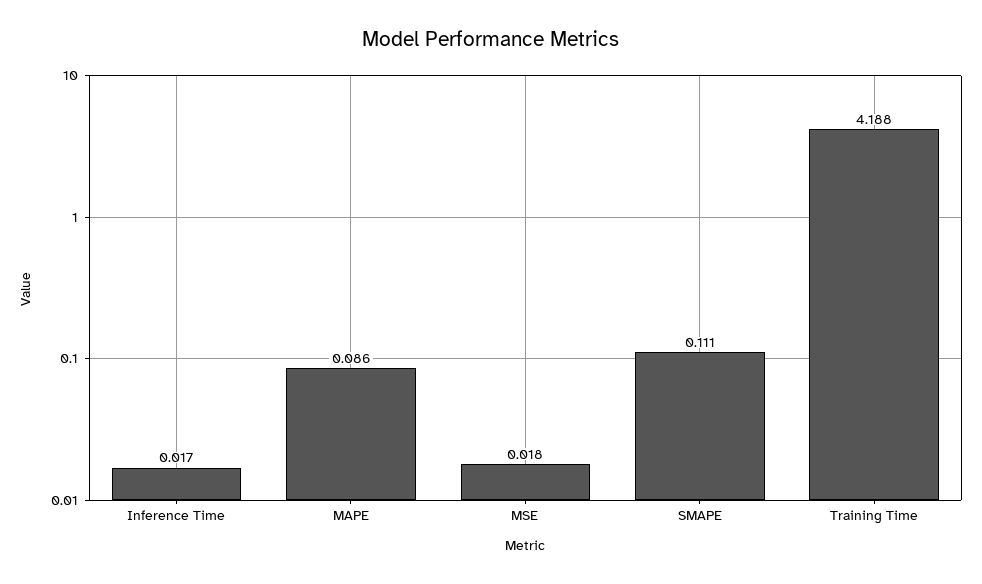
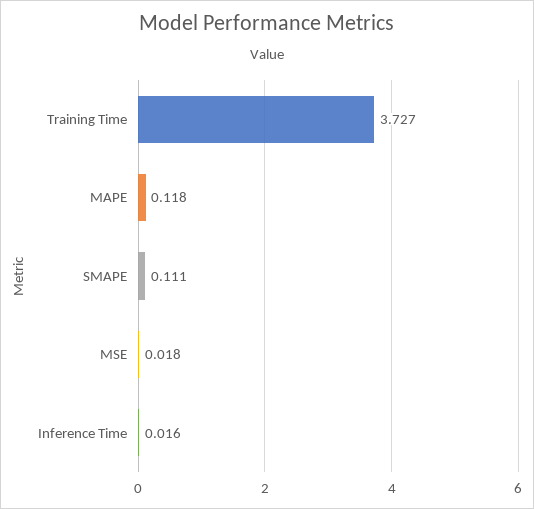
Inference Time: 0.017 -> 0.016
MAPE: 0.086 -> 0.118
Training Time: 4.188 -> 3.727

